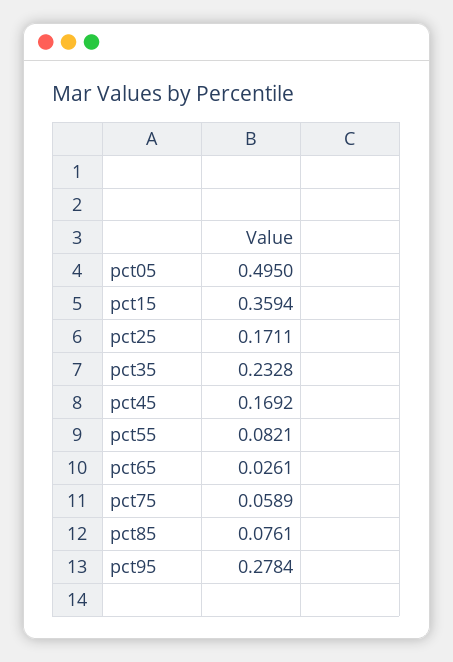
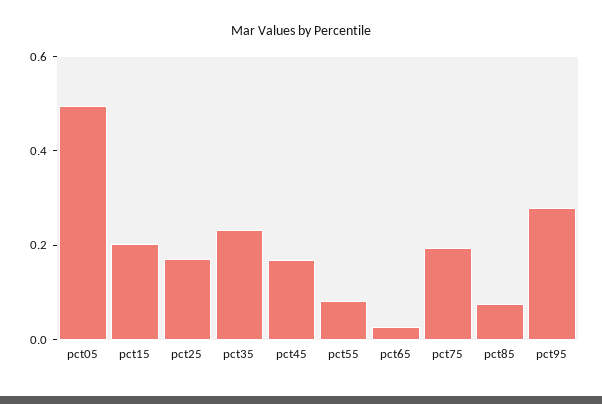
pct15: 0.3594 -> 0.2
pct75: 0.0589 -> 0.2

